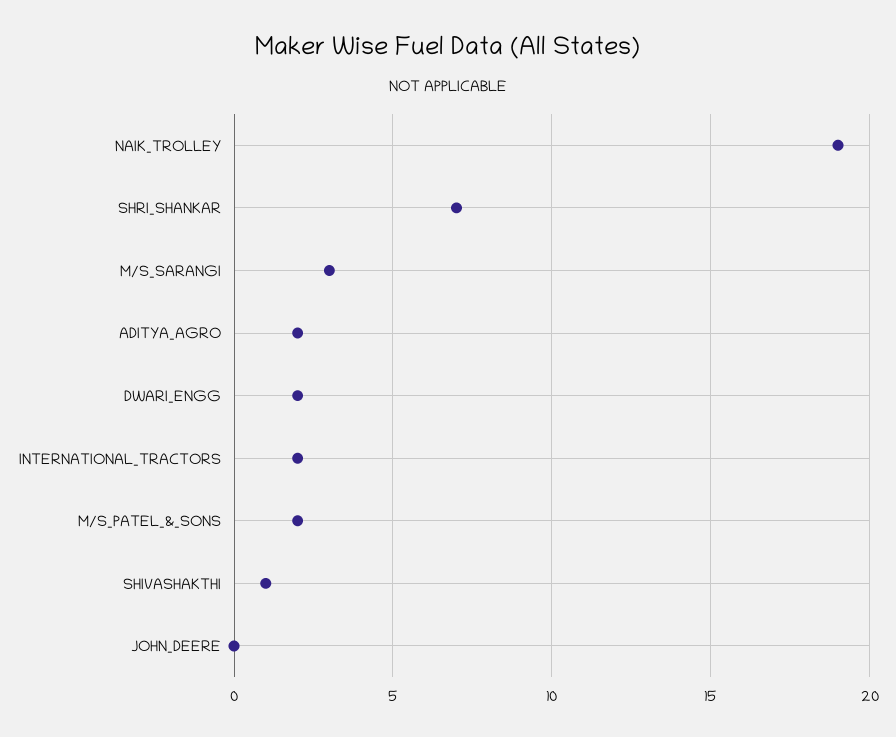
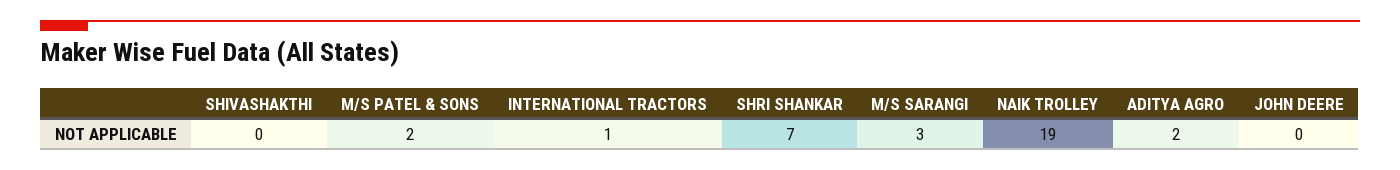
DWARI_ENGG: 2 -> none
INTERNATIONAL_TRACTORS: 2 -> 1
SHIVASHAKTHI: 1 -> 0

